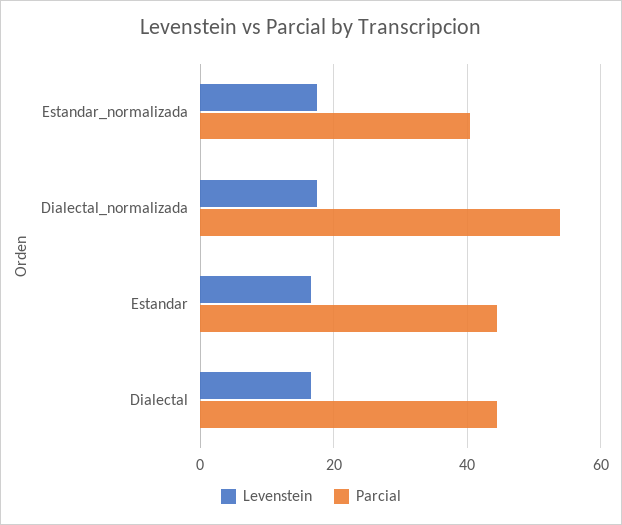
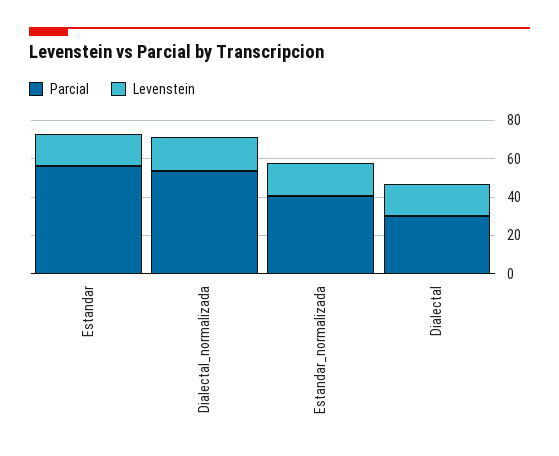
Parcial, Estandar: 44 -> 55
Parcial, Dialectal: 44 -> 30

